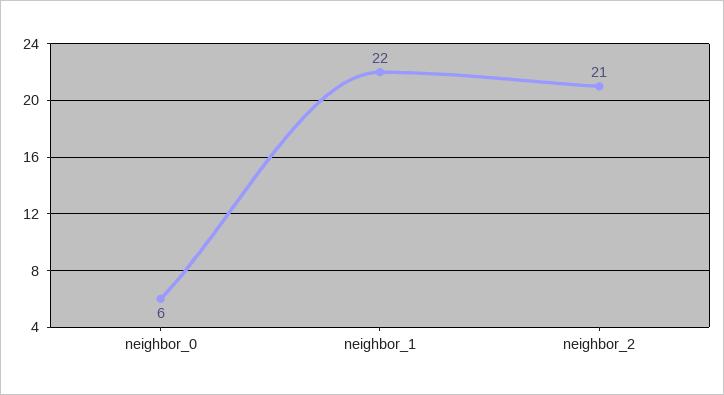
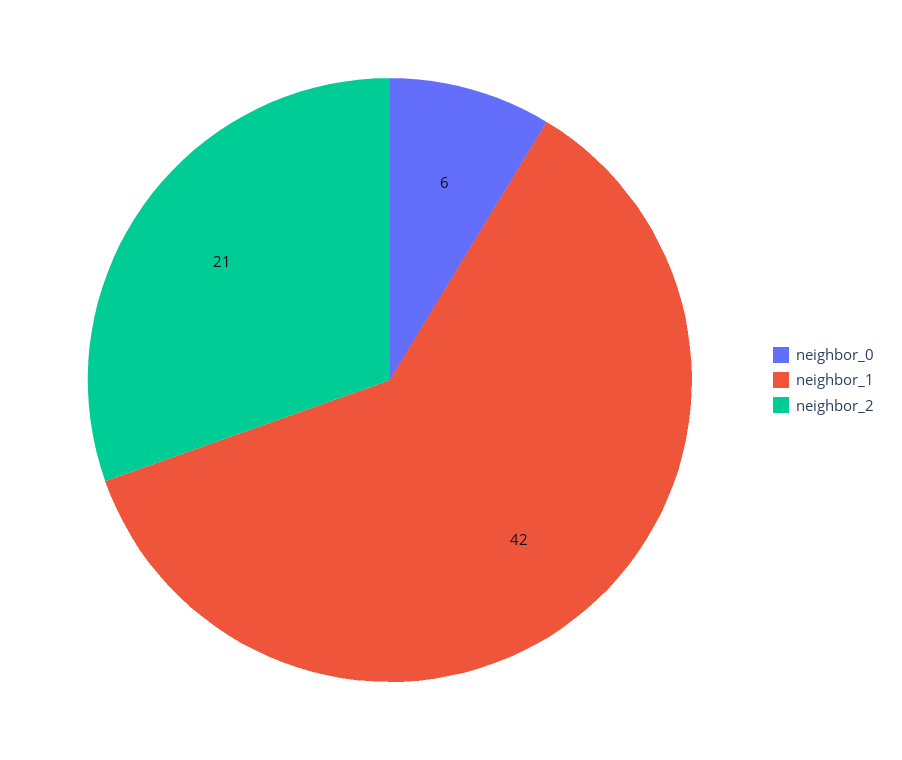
neighbor_1: 22 -> 42

